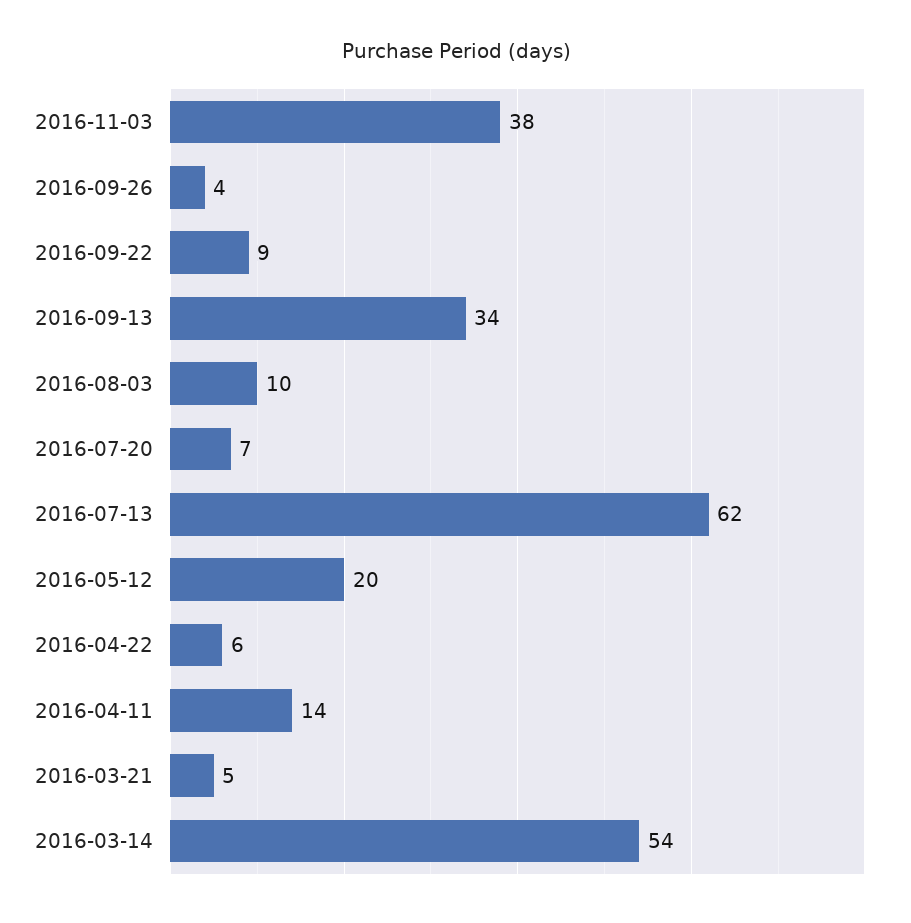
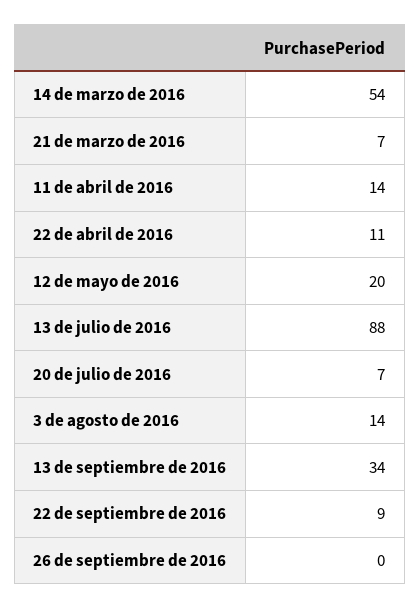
2016-11-03: 38 -> none
2016-09-26: 4 -> 0
2016-08-03: 10 -> 14
2016-07-13: 62 -> 88
2016-04-22: 6 -> 11
2016-03-21: 5 -> 7

